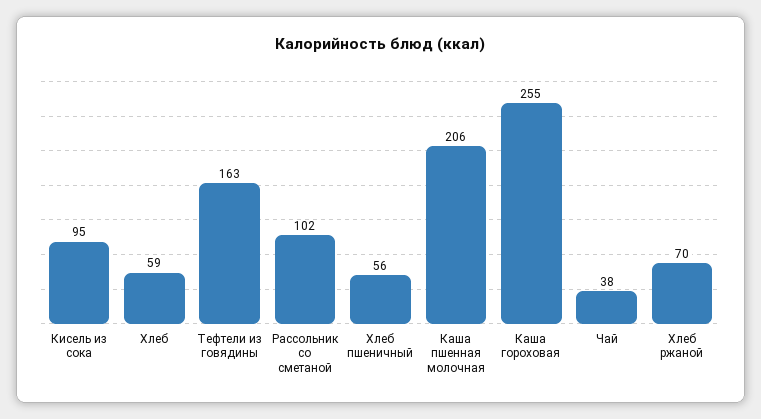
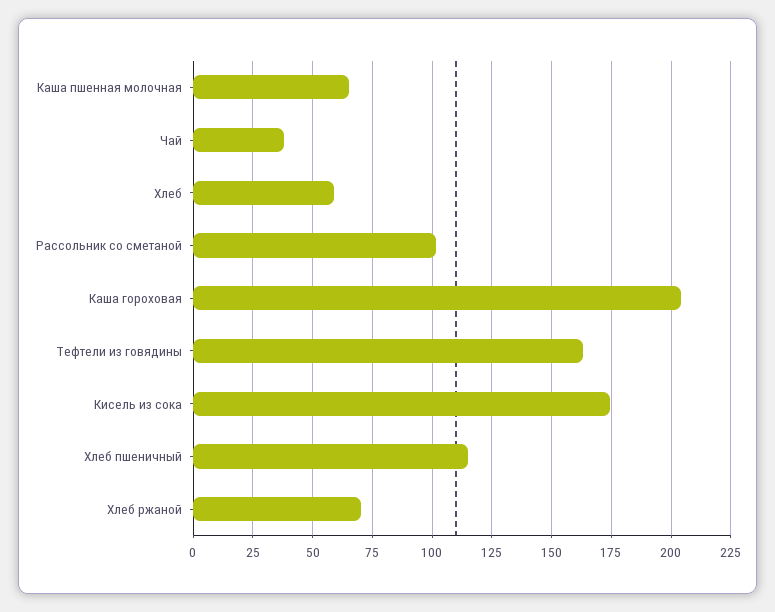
Кисель из сока: 95 -> 175
Хлеб пшеничный: 56 -> 115
Каша пшенная молочная: 206 -> 65
Каша гороховая: 255 -> 205

